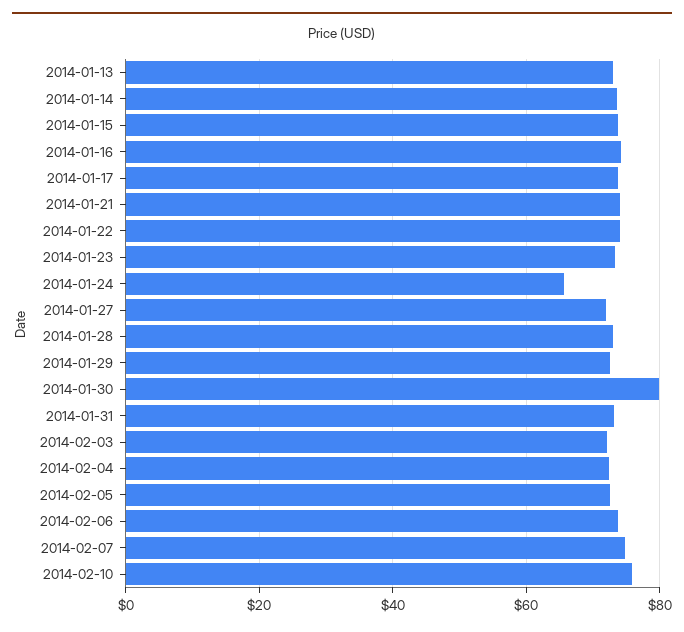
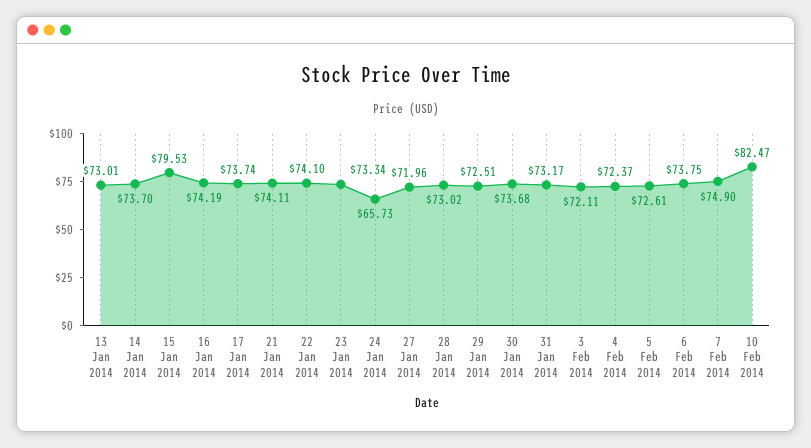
2014-01-15: 74 -> 79.53
2014-01-30: 80 -> 73.68
2014-02-10: 76 -> 82.47

